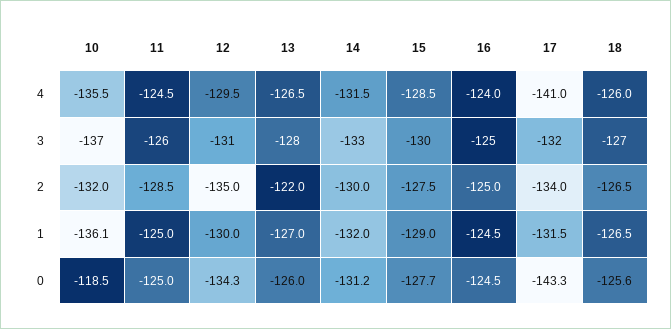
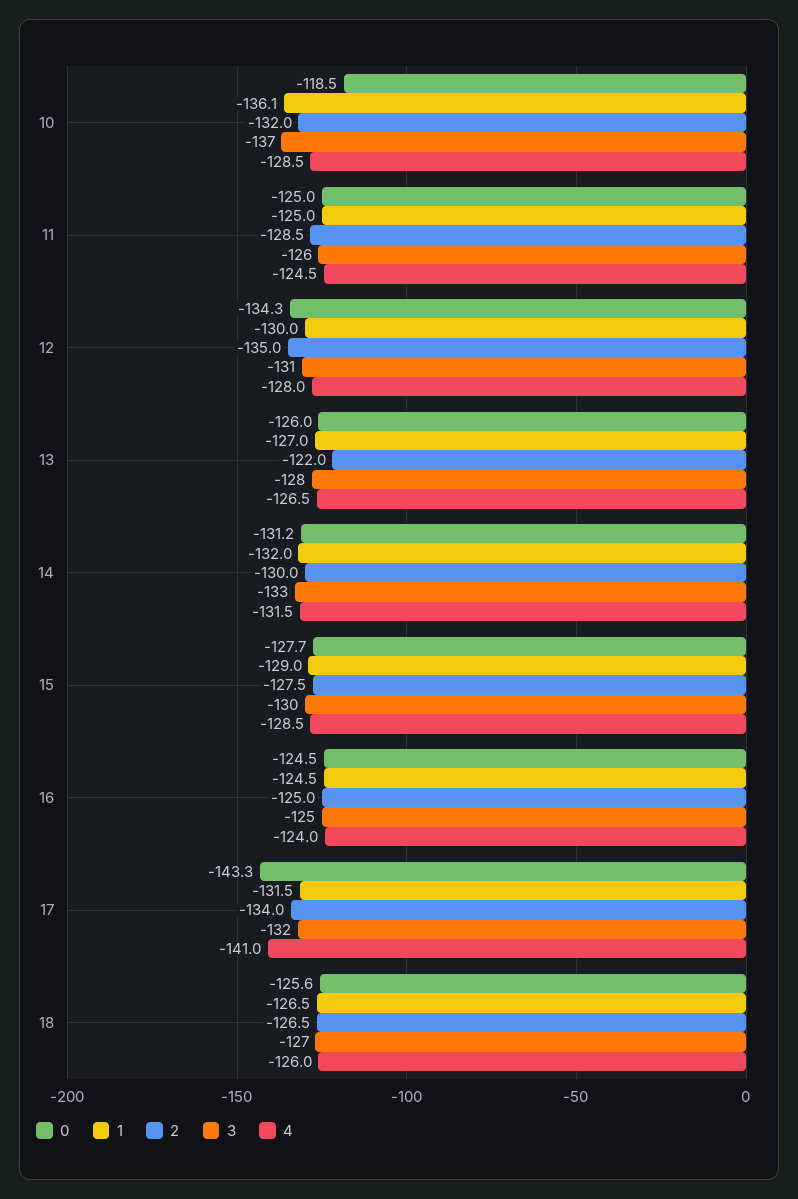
4, 10: -135.5 -> -128.5
4, 12: -129.5 -> -128

